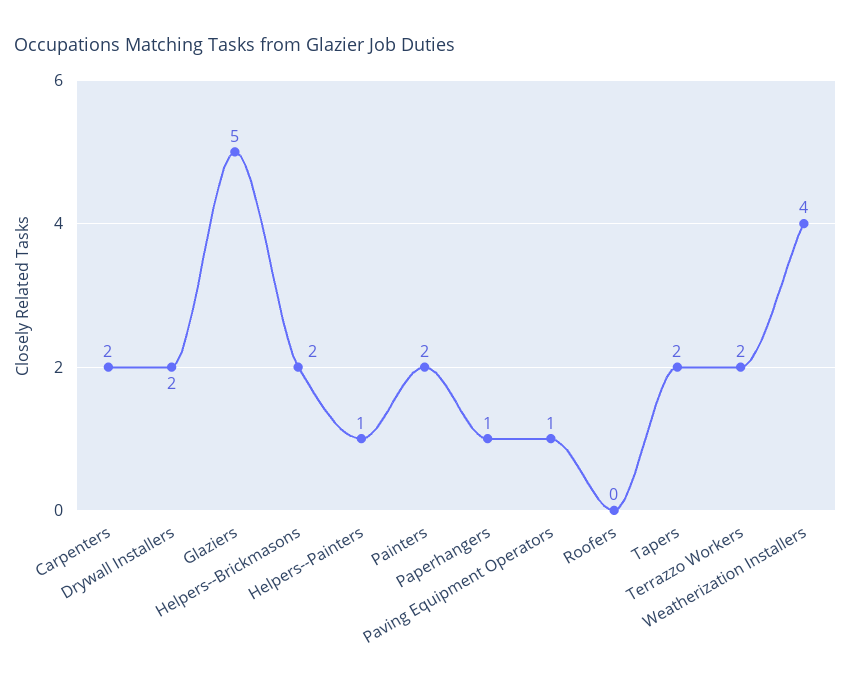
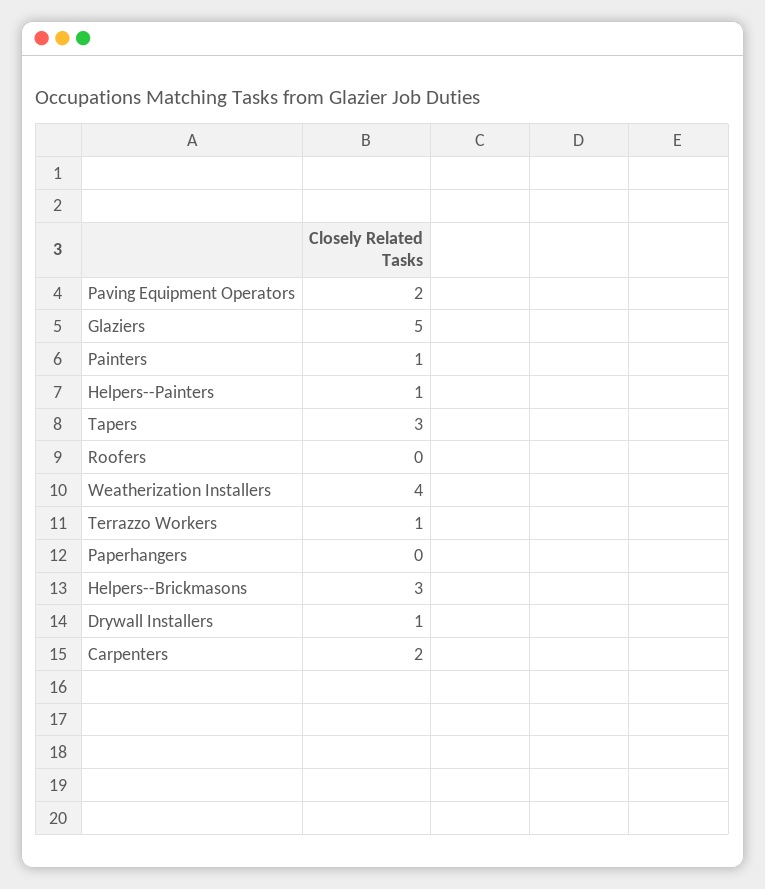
Drywall Installers: 2 -> 1
Helpers--Brickmasons: 2 -> 3
Painters: 2 -> 1
Paperhangers: 1 -> 0
Paving Equipment Operators: 1 -> 2
Tapers: 2 -> 3
Terrazzo Workers: 2 -> 1

